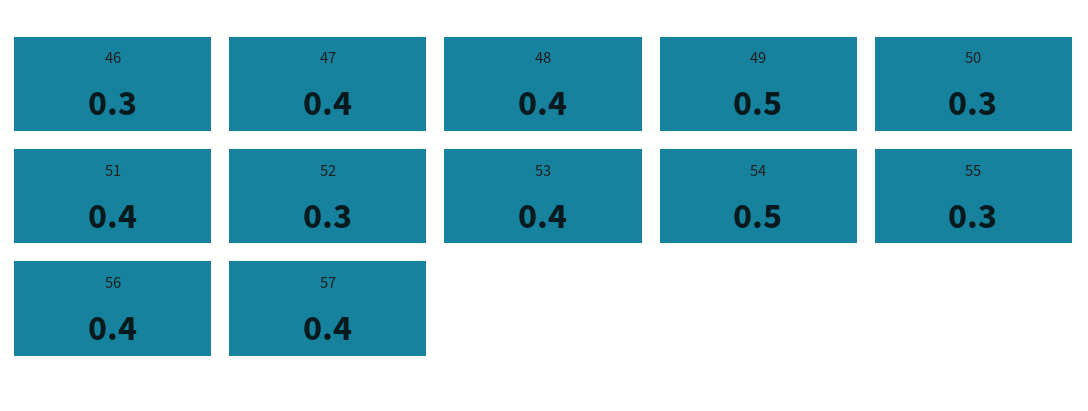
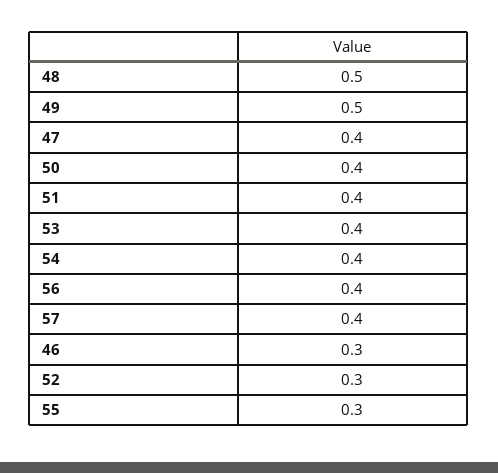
48: 0.4 -> 0.5
50: 0.3 -> 0.4
54: 0.5 -> 0.4

